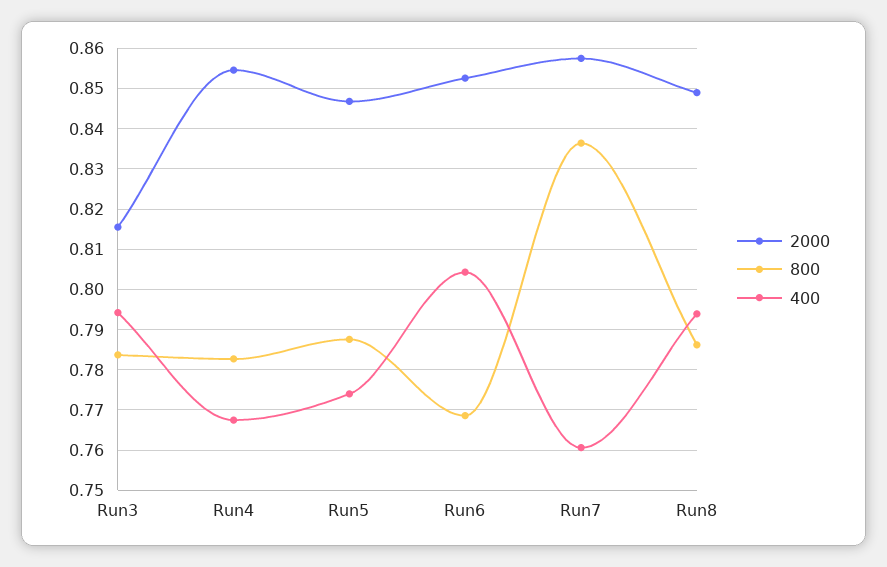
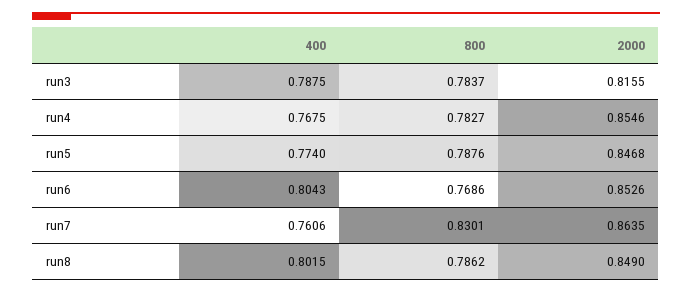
400, Run3: 0.794 -> 0.7875
2000, Run7: 0.858 -> 0.8635
800, Run7: 0.836 -> 0.8301
400, Run8: 0.794 -> 0.8015

